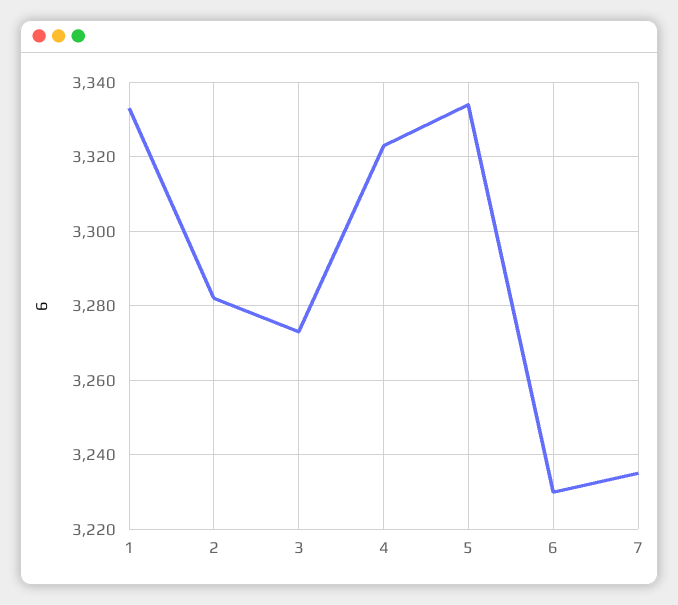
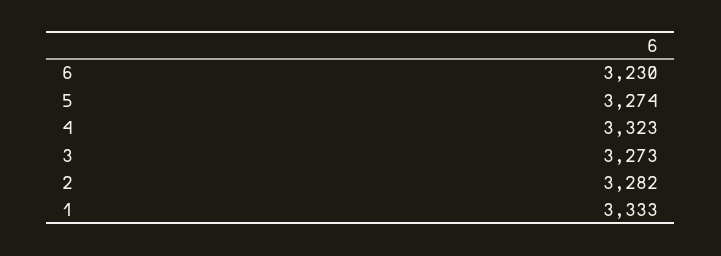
5: 3335 -> 3274
7: 3235 -> none

